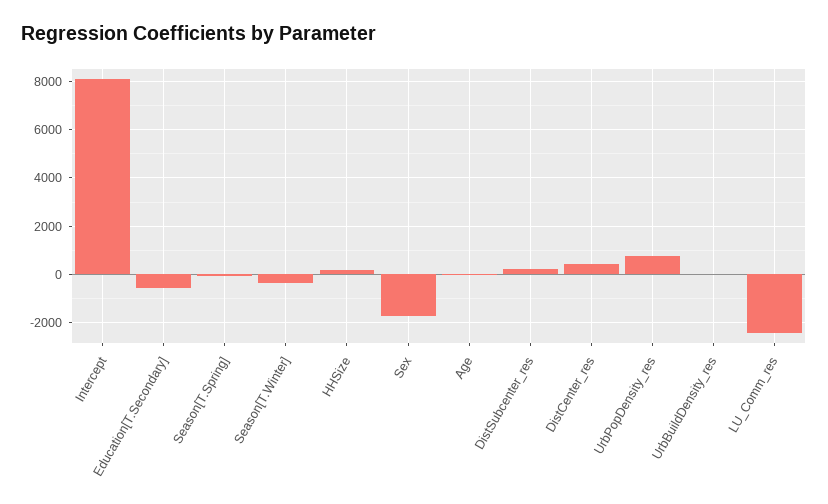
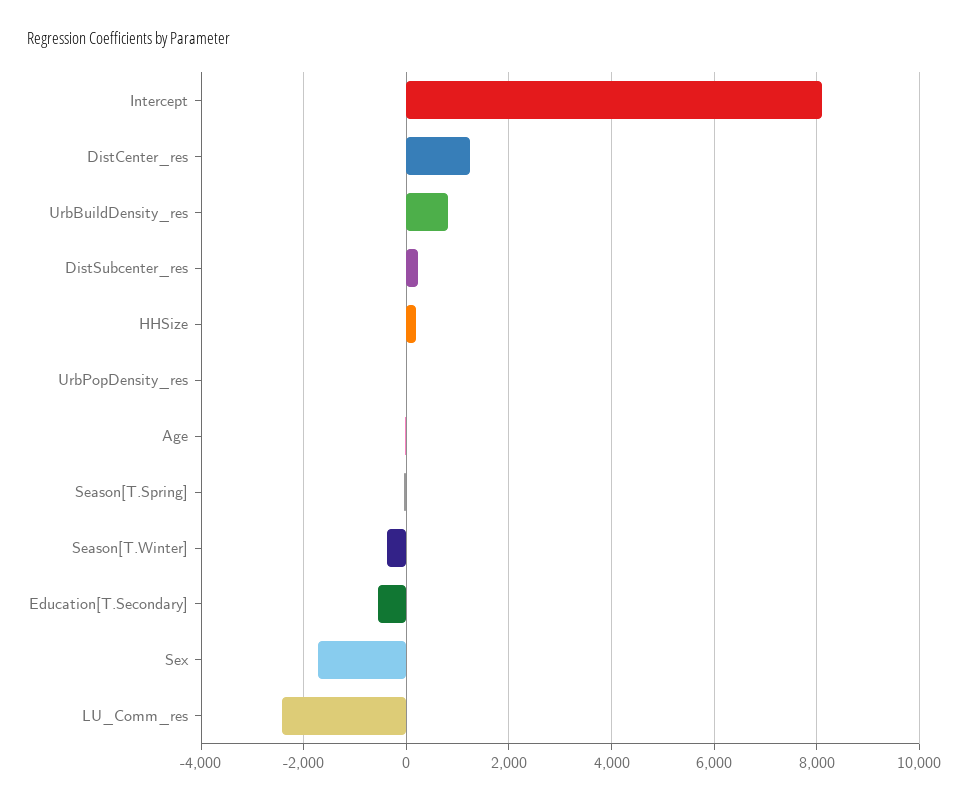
DistCenter_res: 500 -> 1200
UrbPopDensity_res: 750 -> 0
UrbBuildDensity_res: 0 -> 800

